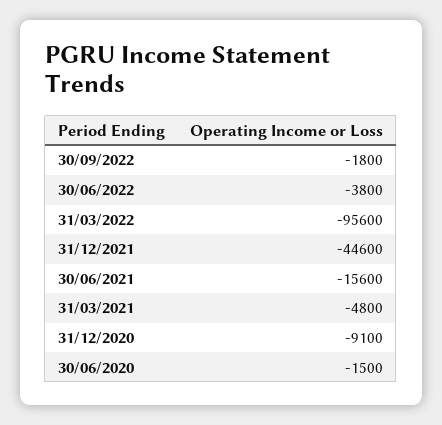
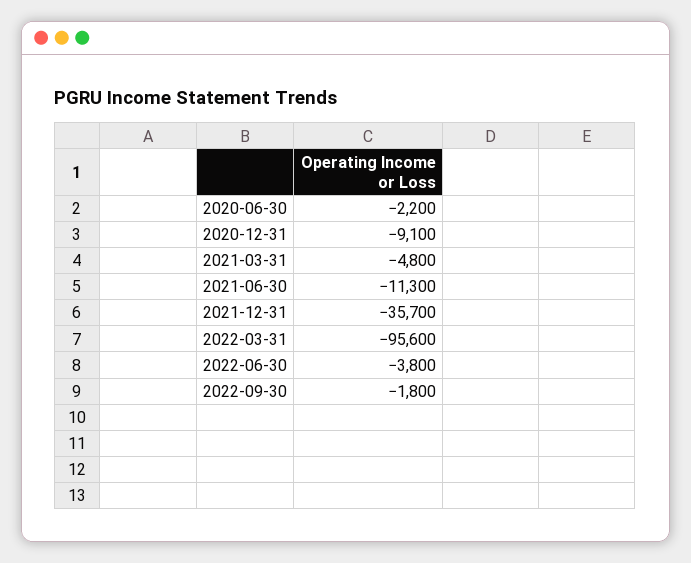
31/12/2021: -44600 -> -35700
30/06/2021: -15600 -> -11300
30/06/2020: -1500 -> -2200

